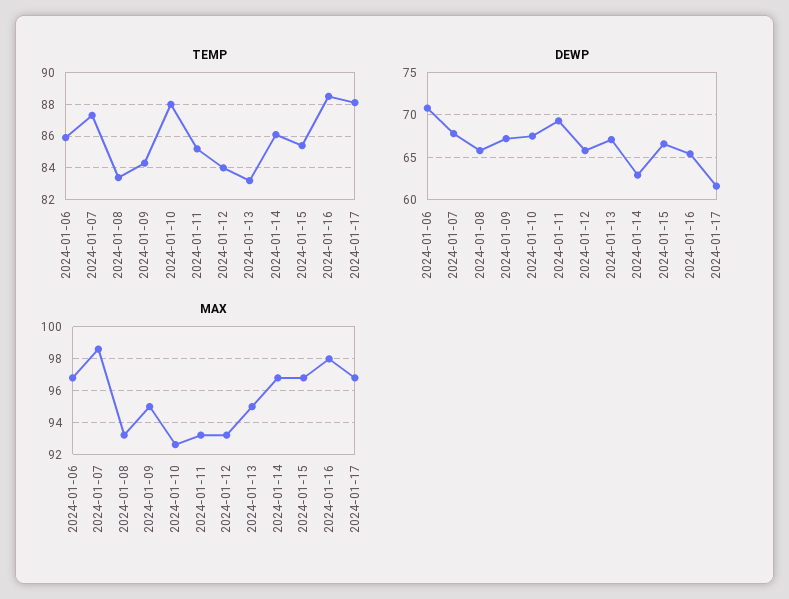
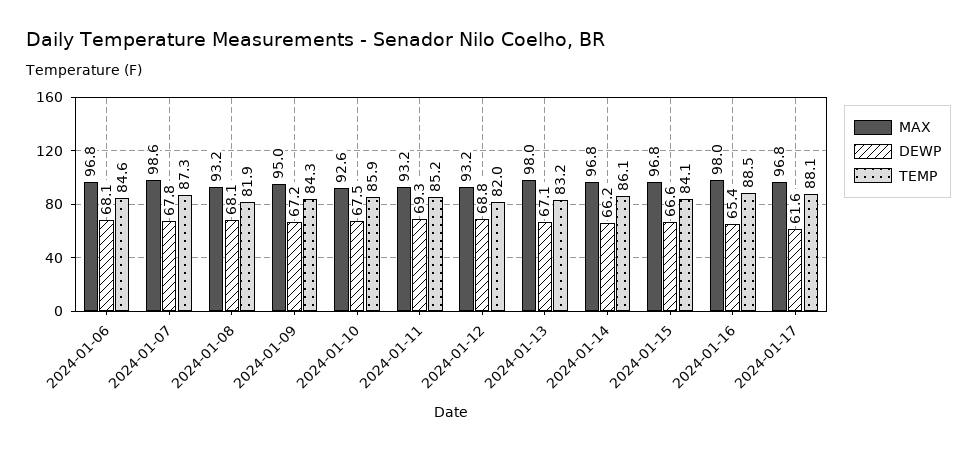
TEMP, 2024-01-06: 86 -> 84.6
TEMP, 2024-01-08: 83.5 -> 81.9
TEMP, 2024-01-10: 88 -> 85.9
TEMP, 2024-01-12: 84 -> 82
TEMP, 2024-01-15: 85.5 -> 84.1
DEWP, 2024-01-06: 71 -> 68.1
DEWP, 2024-01-08: 66 -> 68.1
DEWP, 2024-01-12: 66 -> 68.8
DEWP, 2024-01-14: 63 -> 66.2
MAX, 2024-01-13: 95 -> 98

